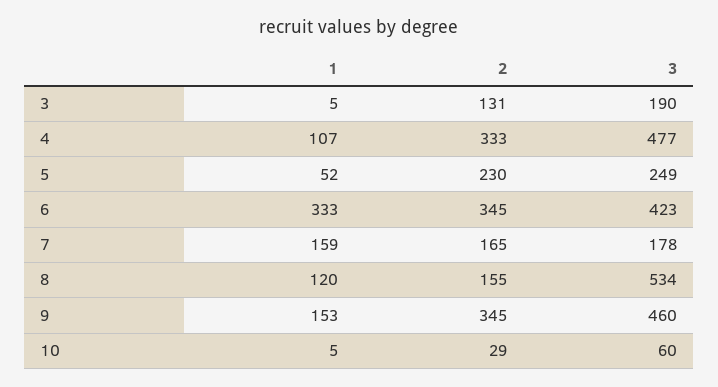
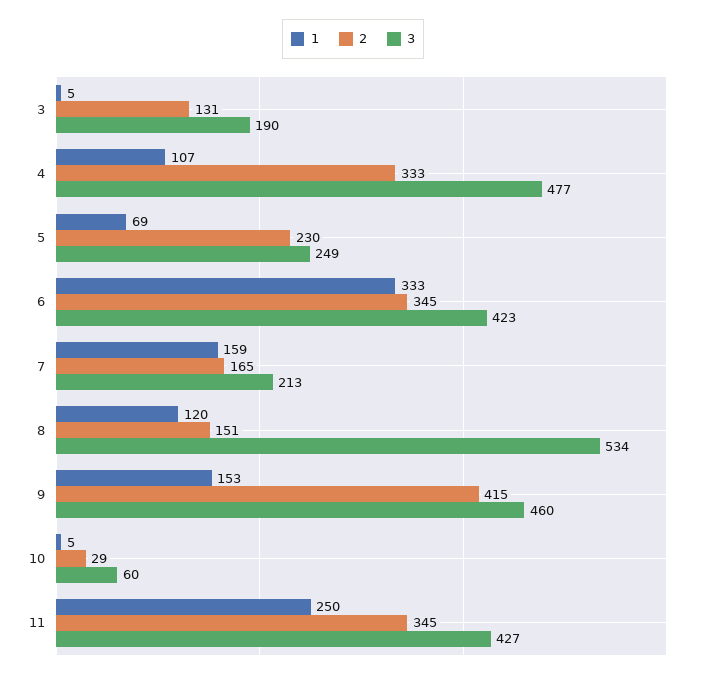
1, 5: 52 -> 69
3, 7: 178 -> 213
2, 8: 155 -> 151
2, 9: 345 -> 415
1, 11: none -> 250
2, 11: none -> 345
3, 11: none -> 427

